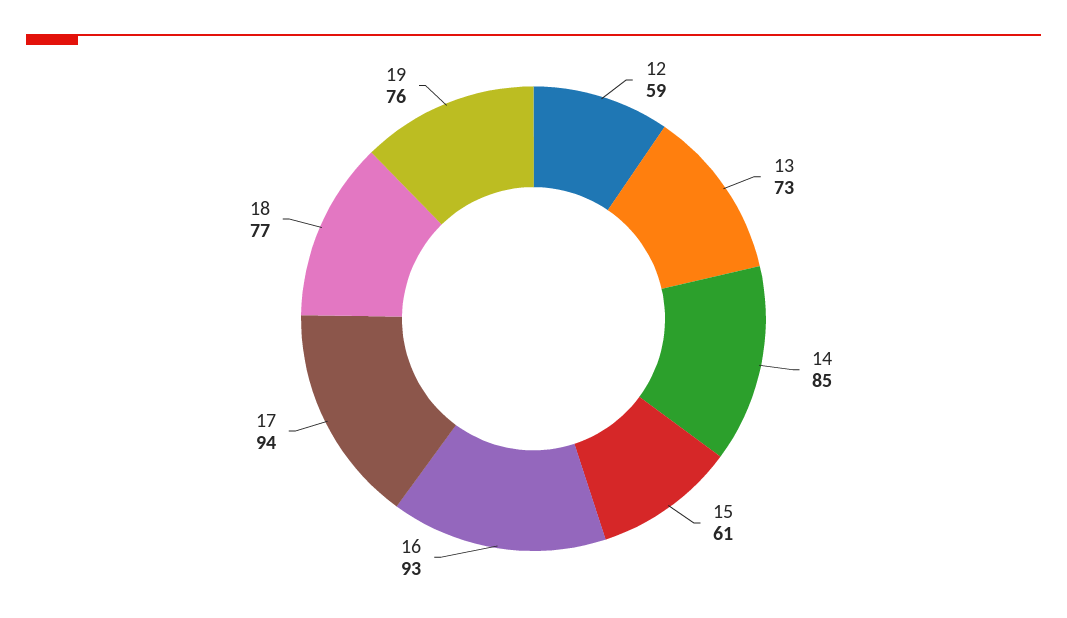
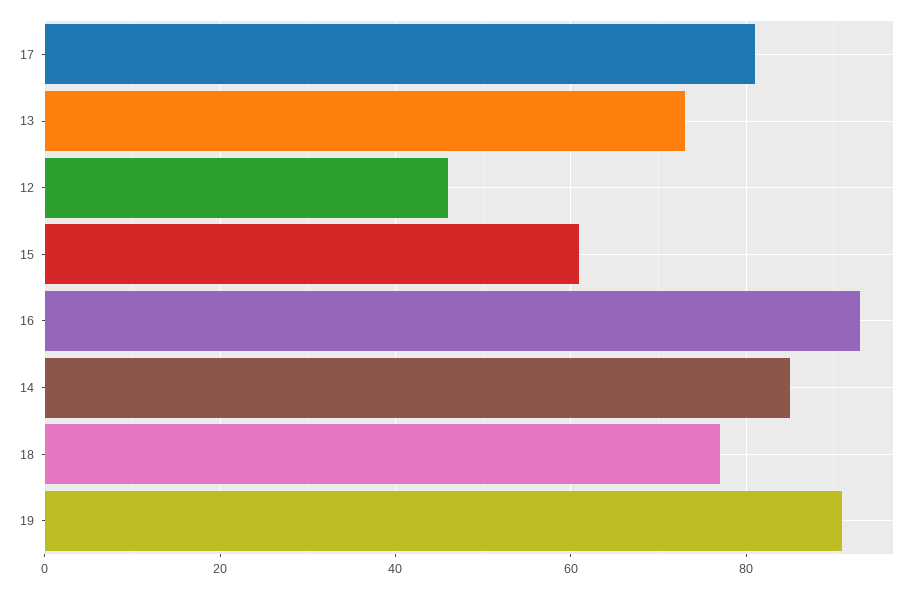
12: 59 -> 45
17: 94 -> 80
19: 76 -> 90

